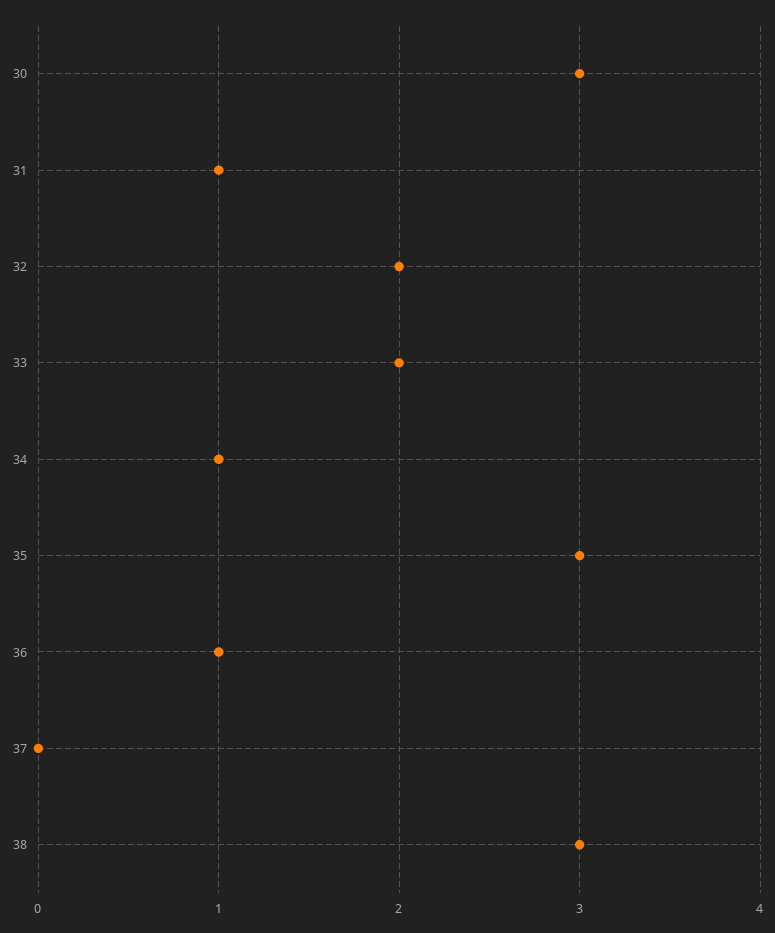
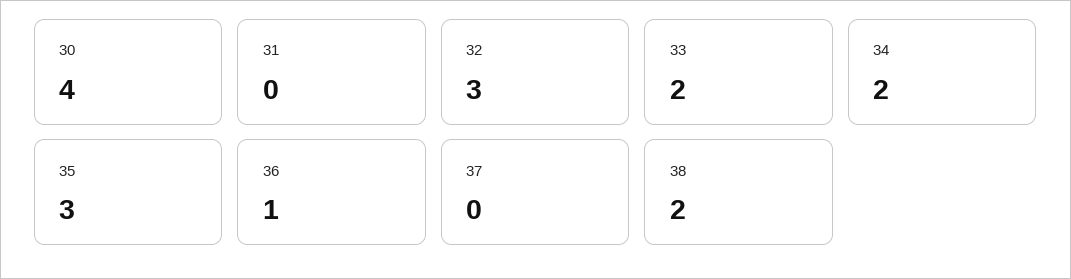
30: 3 -> 4
31: 1 -> 0
32: 2 -> 3
34: 1 -> 2
38: 3 -> 2

